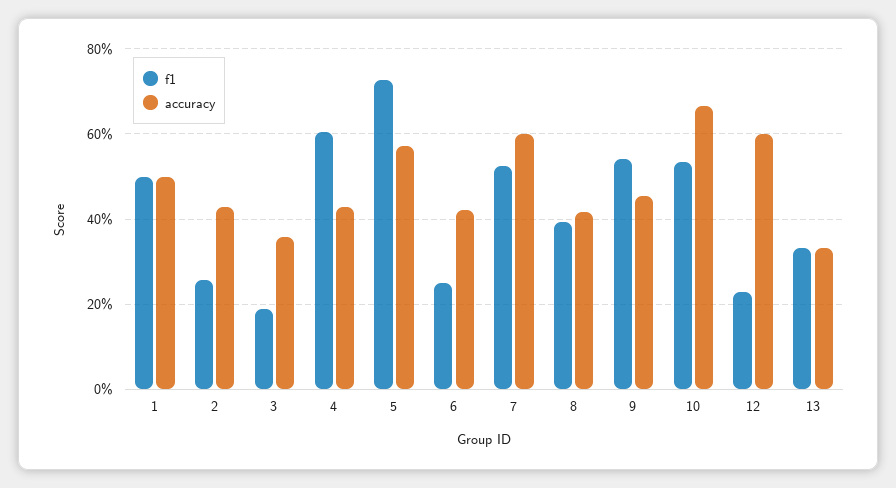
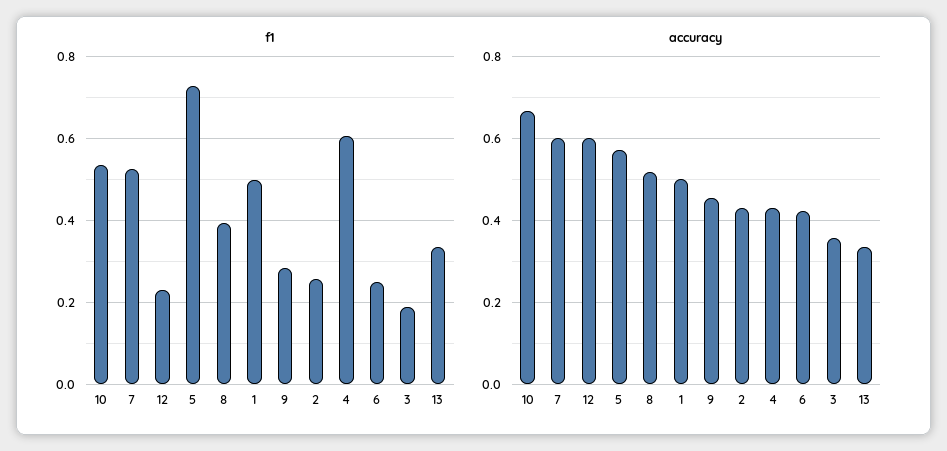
accuracy, 8: 0.42 -> 0.52
f1, 9: 0.54 -> 0.28

